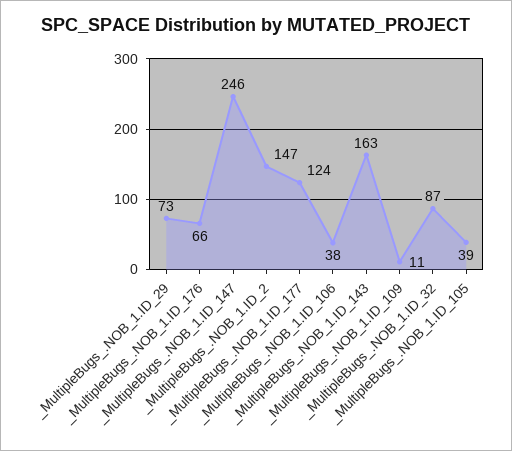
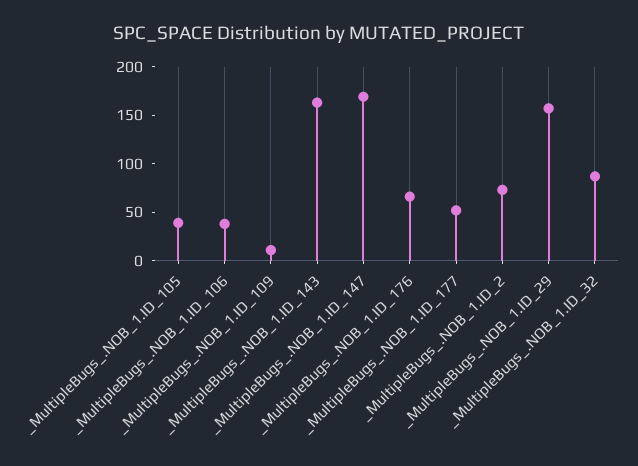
_MultipleBugs_.NOB_1.ID_29: 73 -> 160
_MultipleBugs_.NOB_1.ID_147: 246 -> 170
_MultipleBugs_.NOB_1.ID_2: 147 -> 70
_MultipleBugs_.NOB_1.ID_177: 124 -> 50

